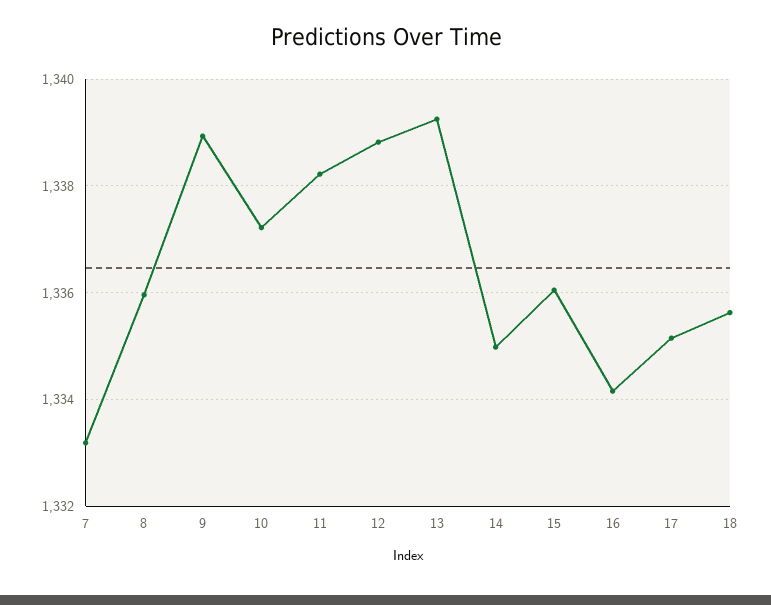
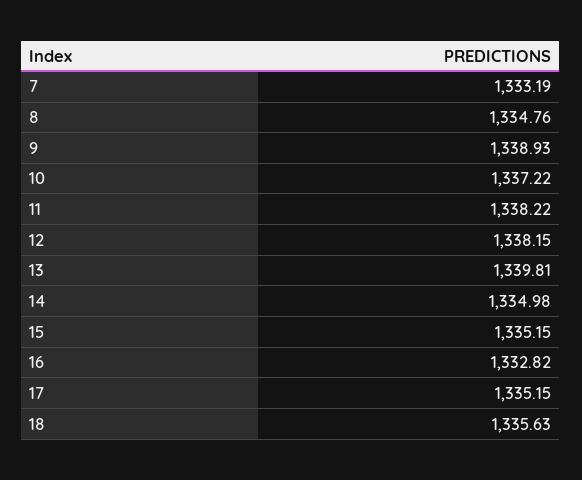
8: 1336 -> 1334.76
12: 1338.8 -> 1338.15
13: 1339.2 -> 1339.81
15: 1336 -> 1335.15
16: 1334.2 -> 1332.82

